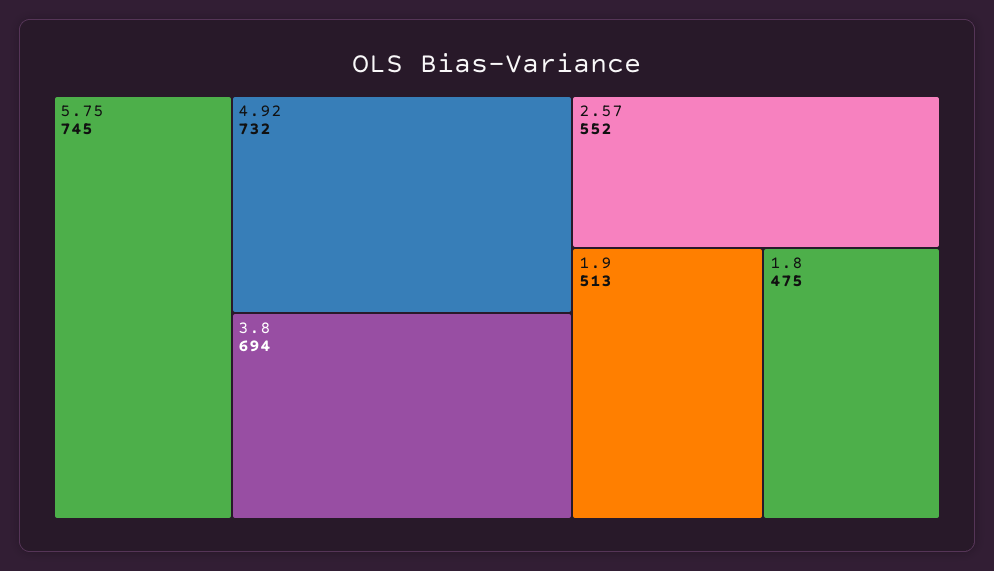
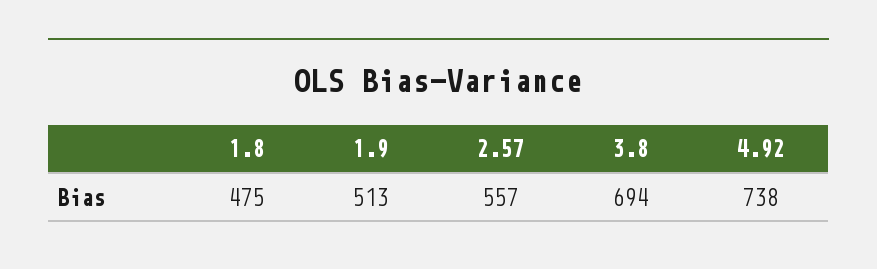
5.75: 745 -> none
4.92: 732 -> 738
2.57: 552 -> 557

